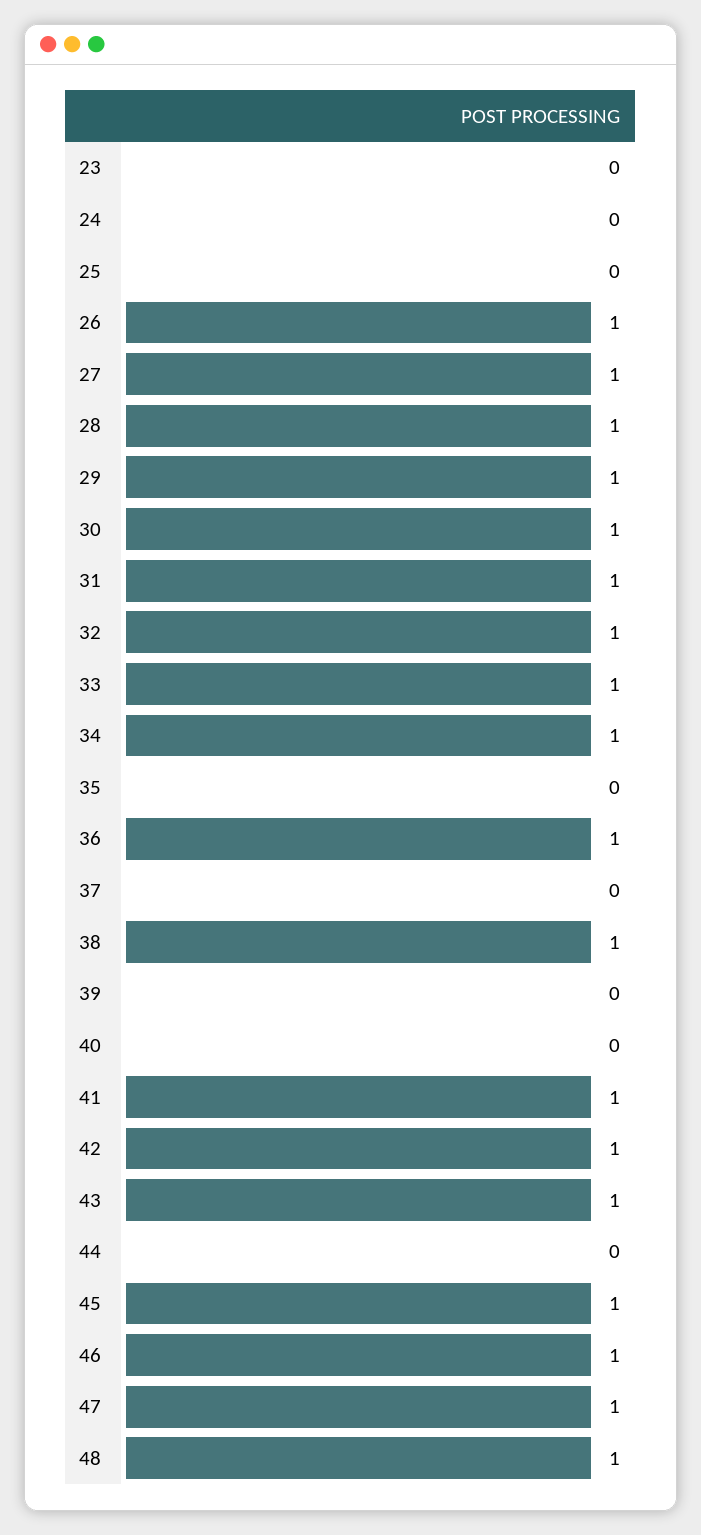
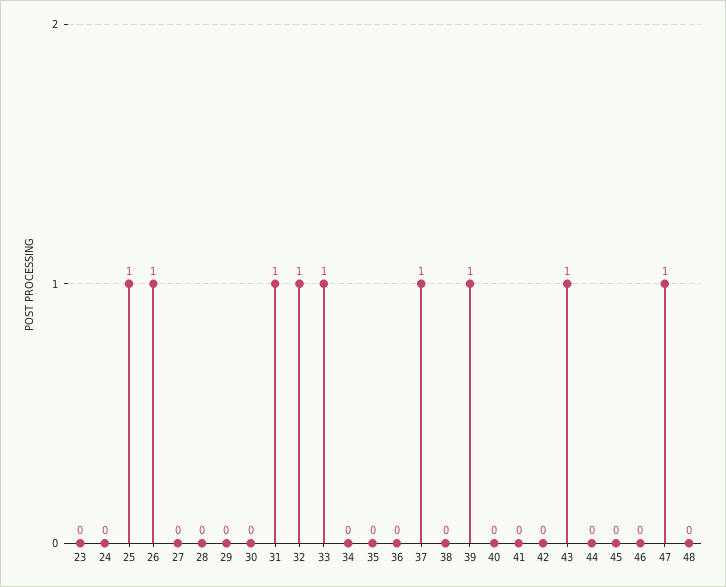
25: 0 -> 1
27: 1 -> 0
28: 1 -> 0
29: 1 -> 0
30: 1 -> 0
34: 1 -> 0
36: 1 -> 0
37: 0 -> 1
38: 1 -> 0
39: 0 -> 1
41: 1 -> 0
42: 1 -> 0
45: 1 -> 0
46: 1 -> 0
48: 1 -> 0

